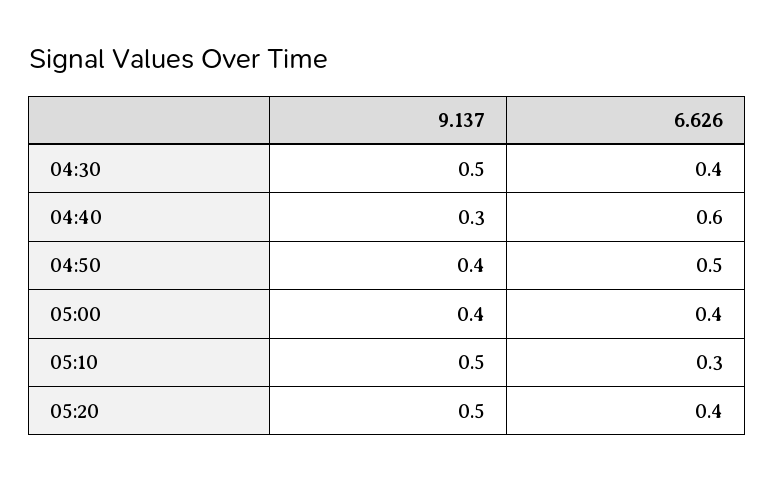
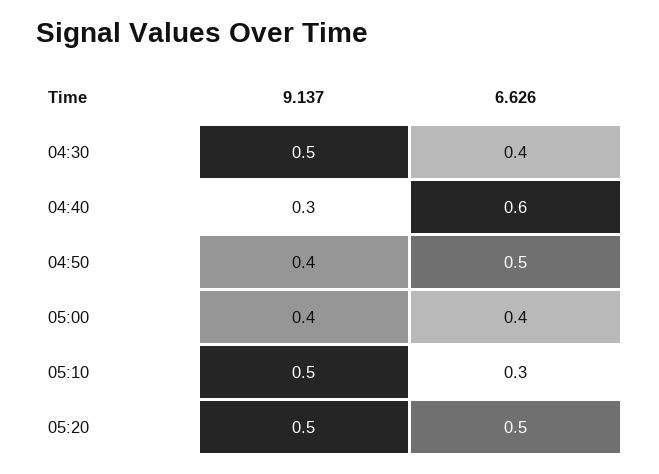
6.626, 05:20: 0.4 -> 0.5

